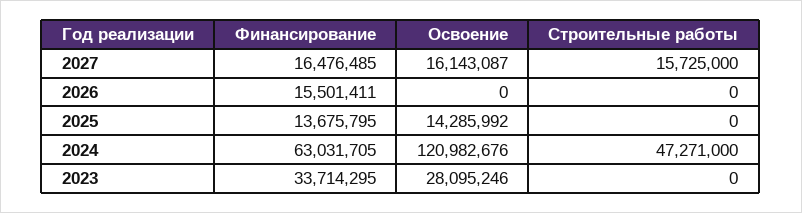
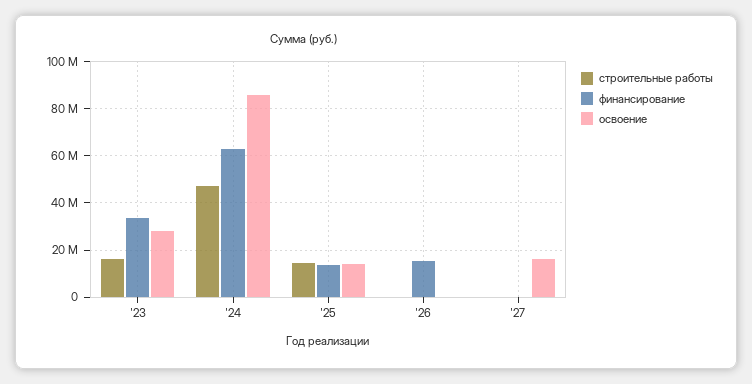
Финансирование, 2027: 16476485 -> 0
Строительные работы, 2027: 15725000 -> 0
Строительные работы, 2025: 0 -> 15000000
Освоение, 2024: 120982676 -> 85000000
Строительные работы, 2023: 0 -> 15000000

